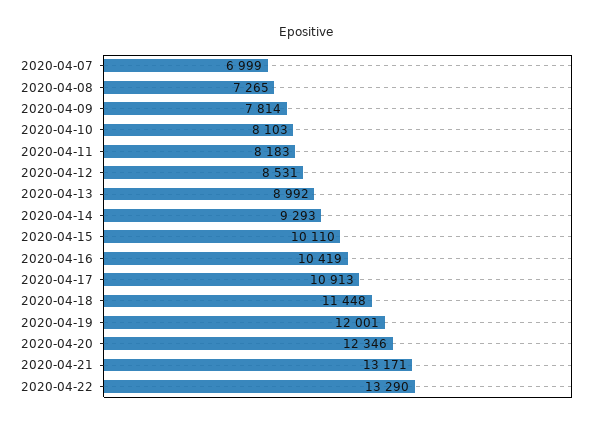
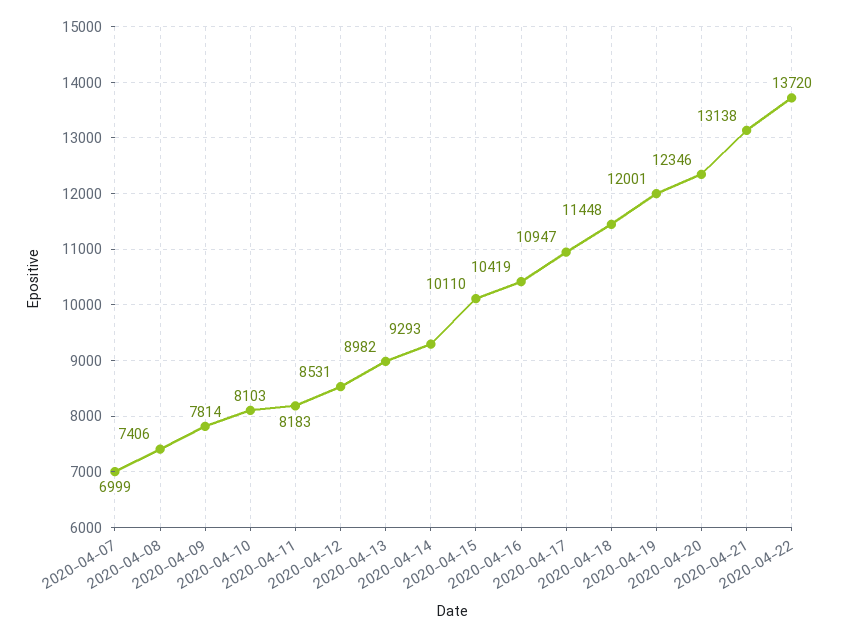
2020-04-08: 7265 -> 7406
2020-04-13: 8992 -> 8982
2020-04-17: 10913 -> 10947
2020-04-21: 13171 -> 13138
2020-04-22: 13290 -> 13720

